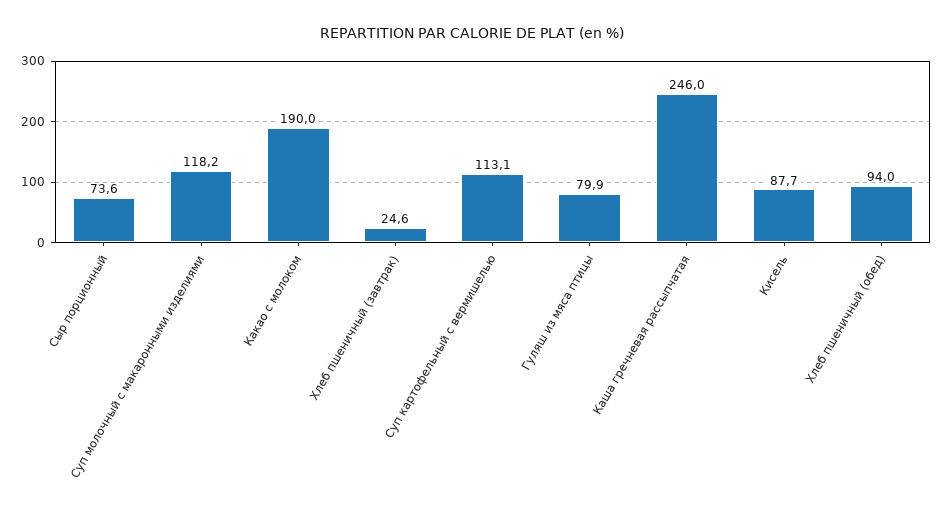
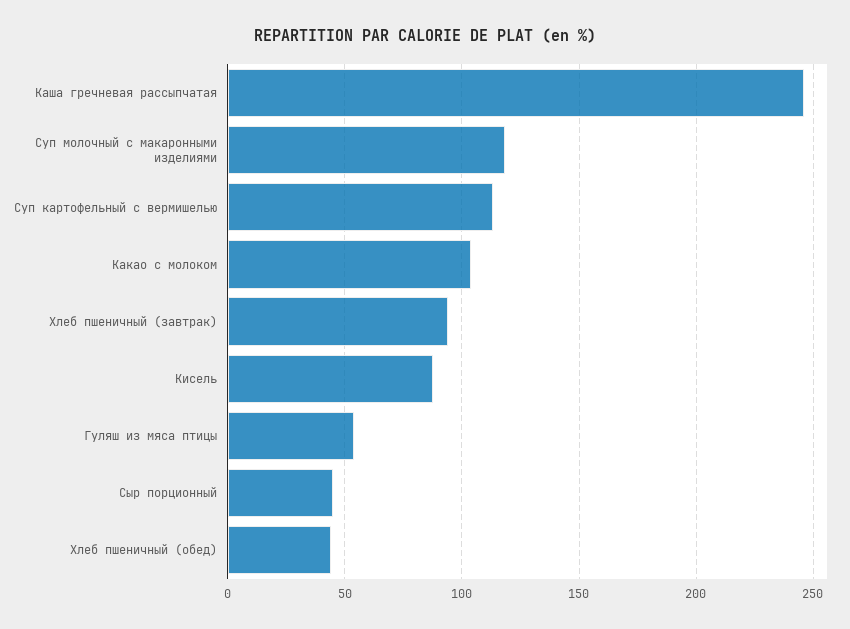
Сыр порционный: 73.6 -> 45
Какао с молоком: 190 -> 105
Хлеб пшеничный (завтрак): 24.6 -> 95
Гуляш из мяса птицы: 79.9 -> 55
Хлеб пшеничный (обед): 94 -> 45

